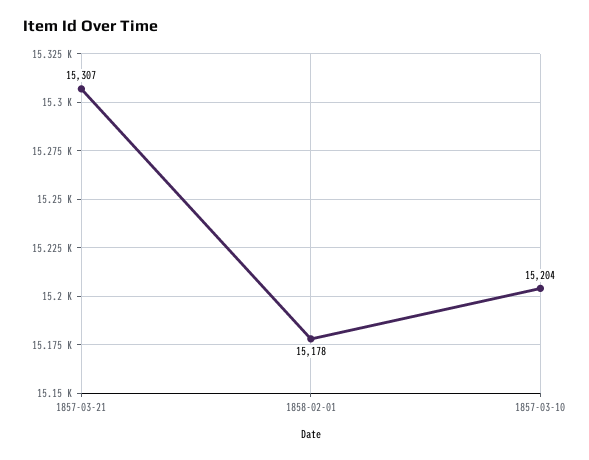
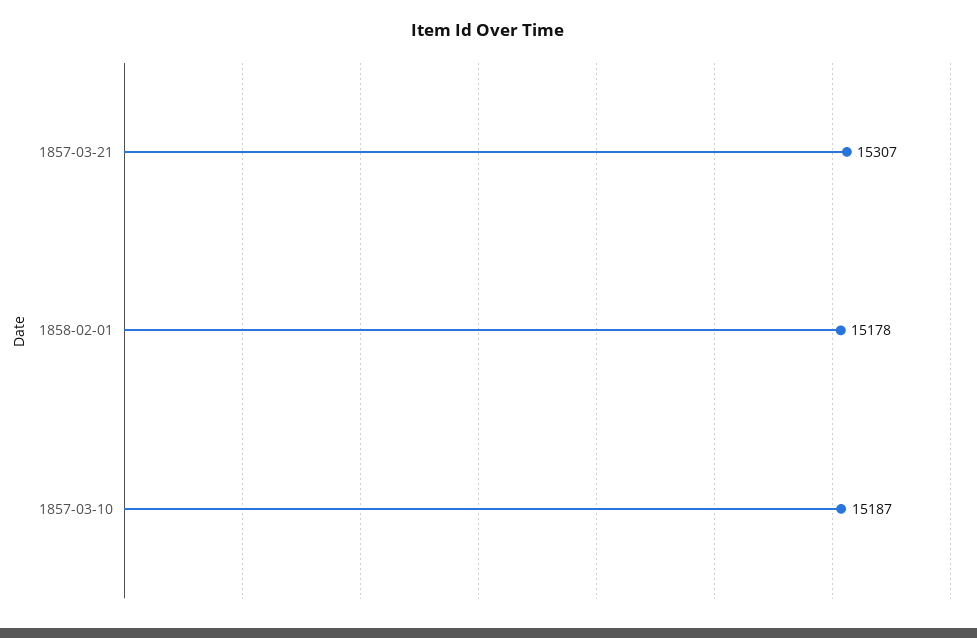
1857-03-10: 15204 -> 15187

